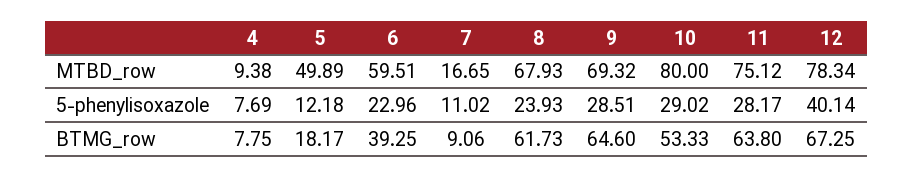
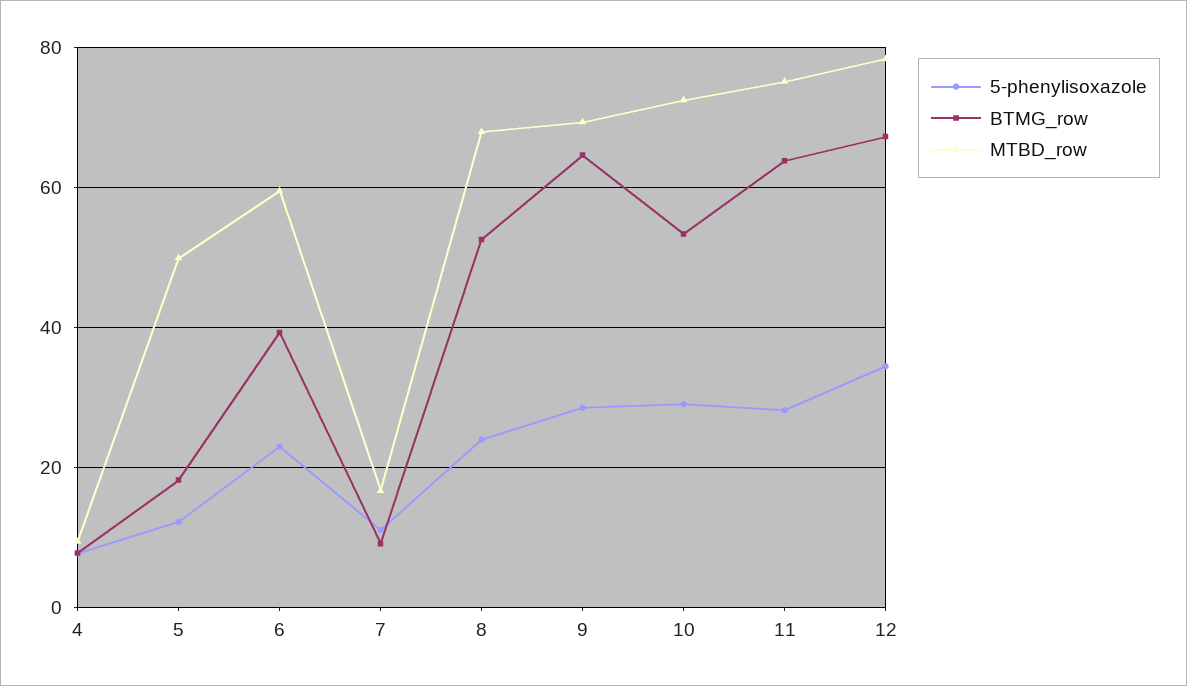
MTBD_row, 10: 80 -> 72
5-phenylisoxazole, 12: 40.14 -> 34
BTMG_row, 8: 61.73 -> 52

